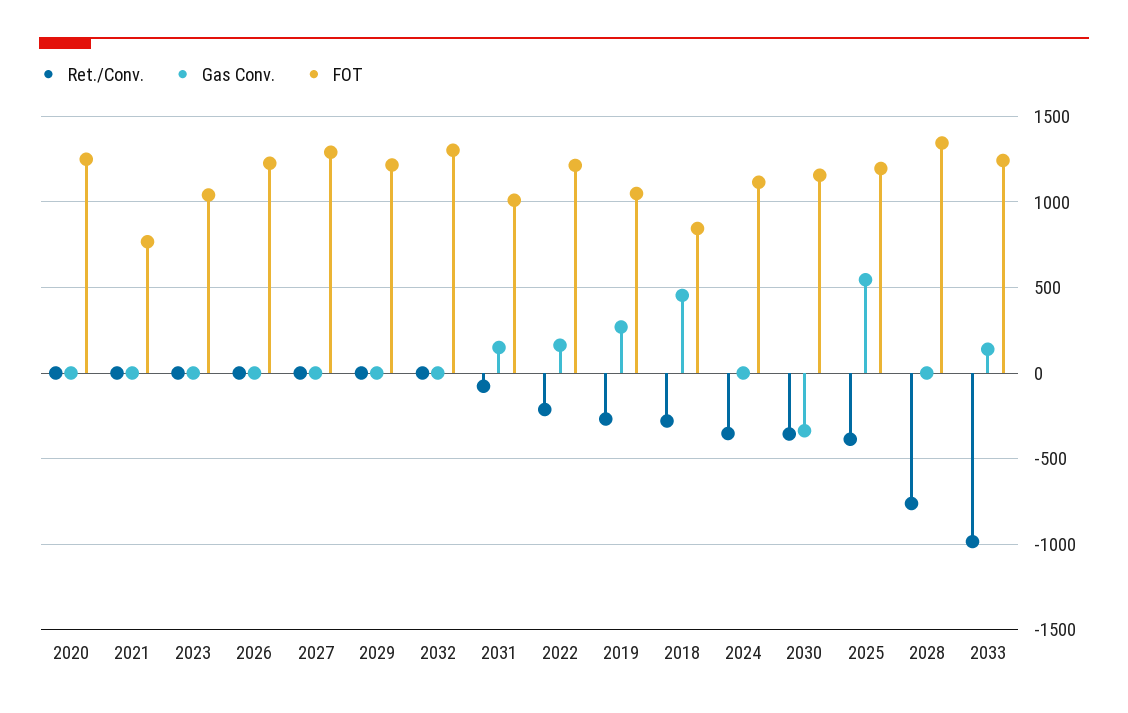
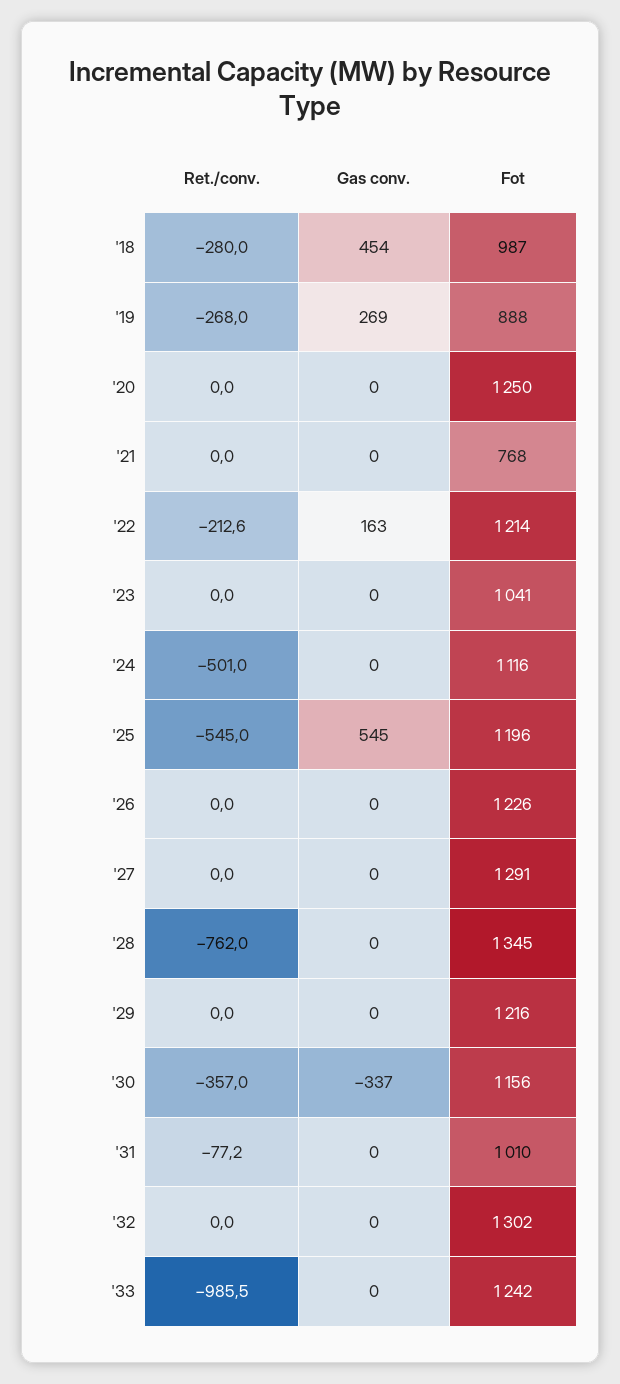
Gas Conv., 2031: 150 -> 0
FOT, 2019: 1050 -> 888
FOT, 2018: 850 -> 987
Ret./Conv., 2024: -350 -> -501
Ret./Conv., 2025: -400 -> -545
Gas Conv., 2033: 150 -> 0

